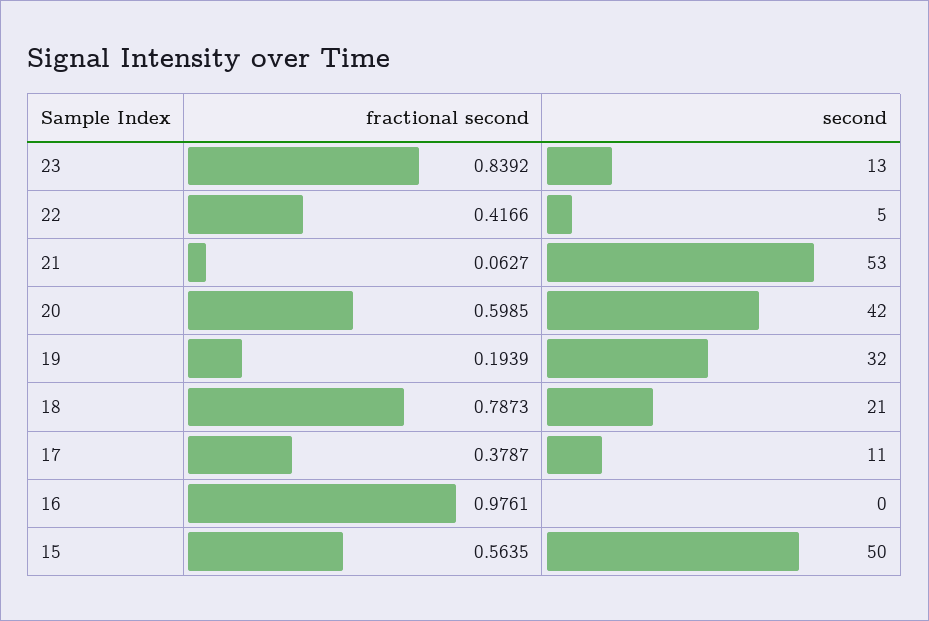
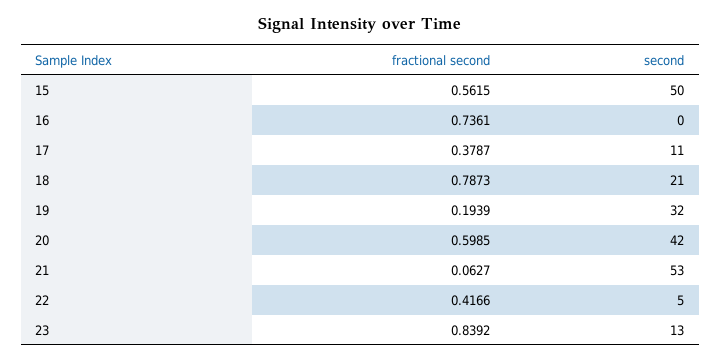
fractional second, 16: 0.9761 -> 0.7361
fractional second, 15: 0.5635 -> 0.5615

